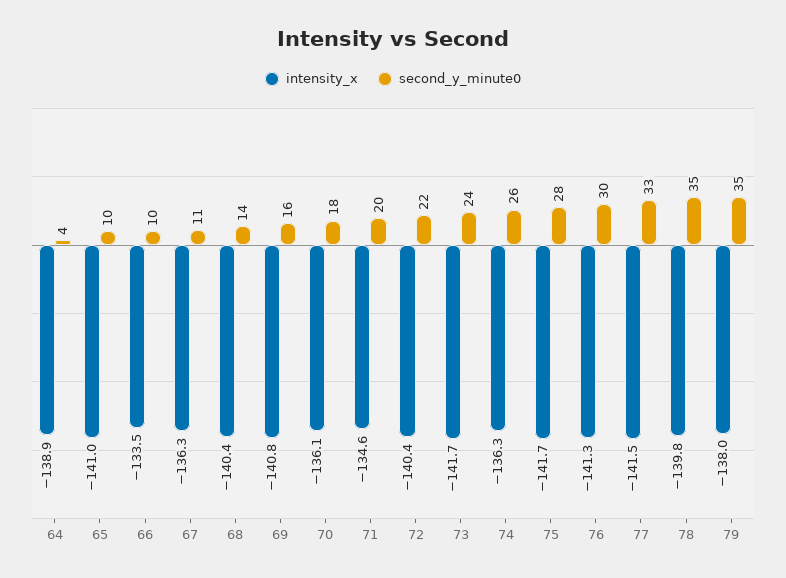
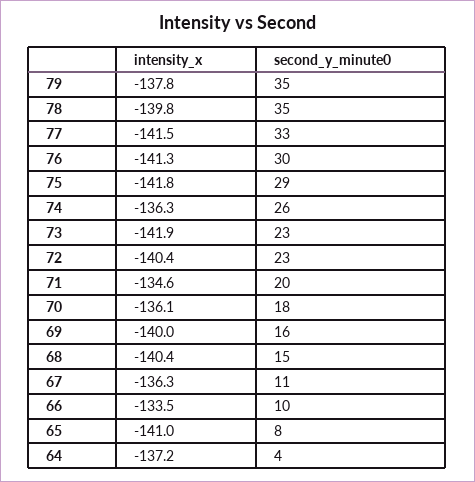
intensity_x, 64: -138.9 -> -137.2
second_y_minute0, 65: 10 -> 8
second_y_minute0, 68: 14 -> 15
intensity_x, 69: -140.8 -> -140
second_y_minute0, 72: 22 -> 23
intensity_x, 73: -141.7 -> -141.9
second_y_minute0, 73: 24 -> 23
intensity_x, 75: -141.7 -> -141.8
second_y_minute0, 75: 28 -> 29
intensity_x, 79: -138 -> -137.8

